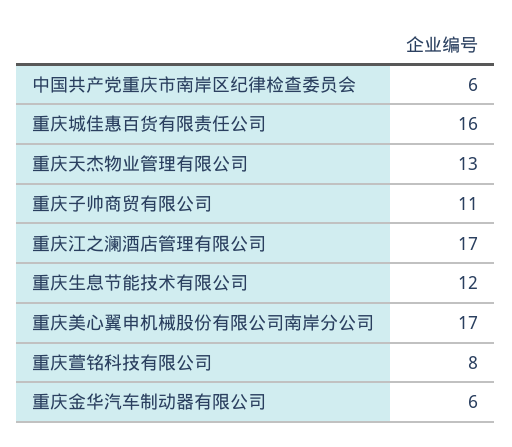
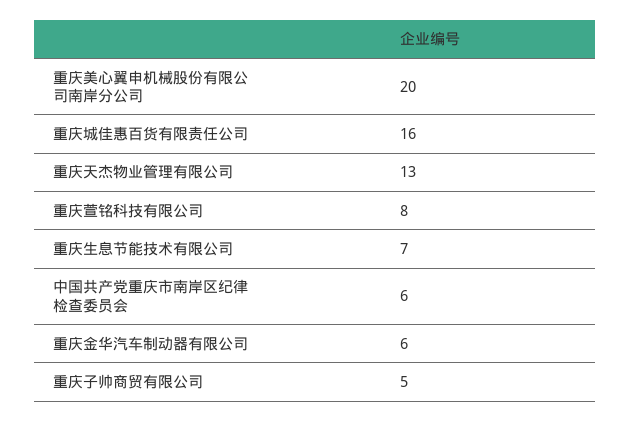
重庆子帅商贸有限公司: 11 -> 5
重庆江之澜酒店管理有限公司: 17 -> none
重庆生息节能技术有限公司: 12 -> 7
重庆美心翼申机械股份有限公司南岸分公司: 17 -> 20

